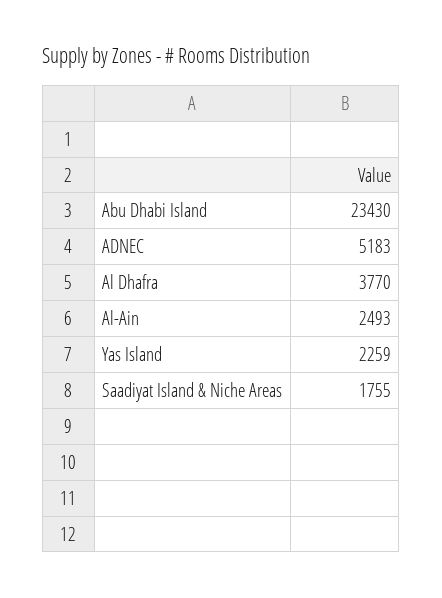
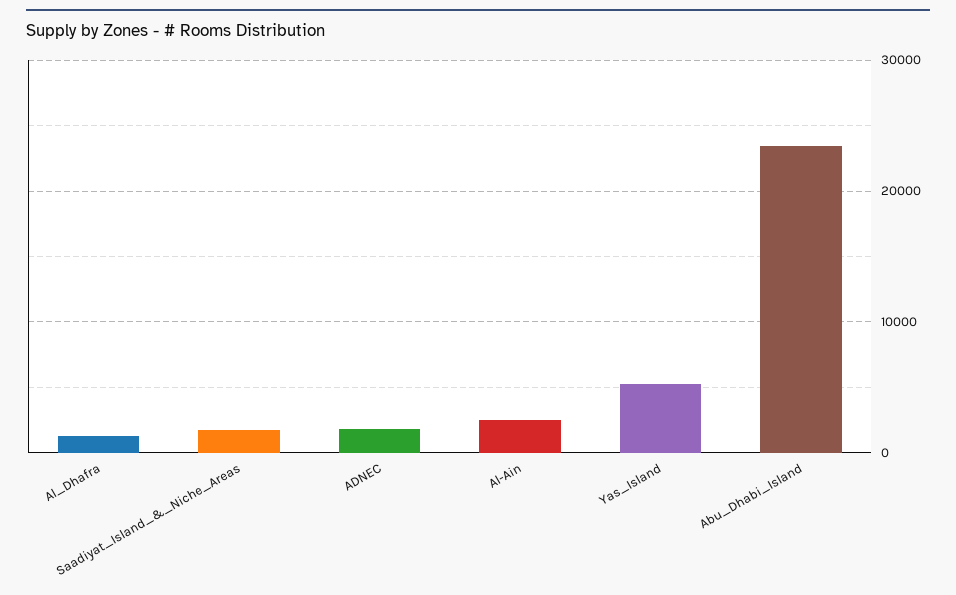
ADNEC: 5183 -> 2000
Al Dhafra: 3770 -> 1000
Yas Island: 2259 -> 5000

